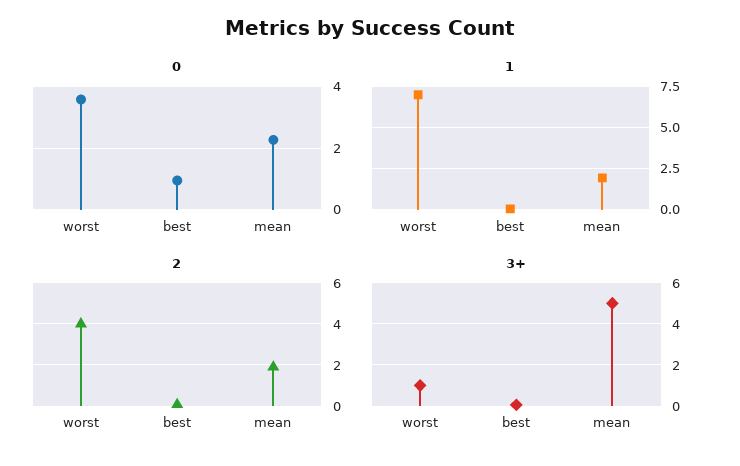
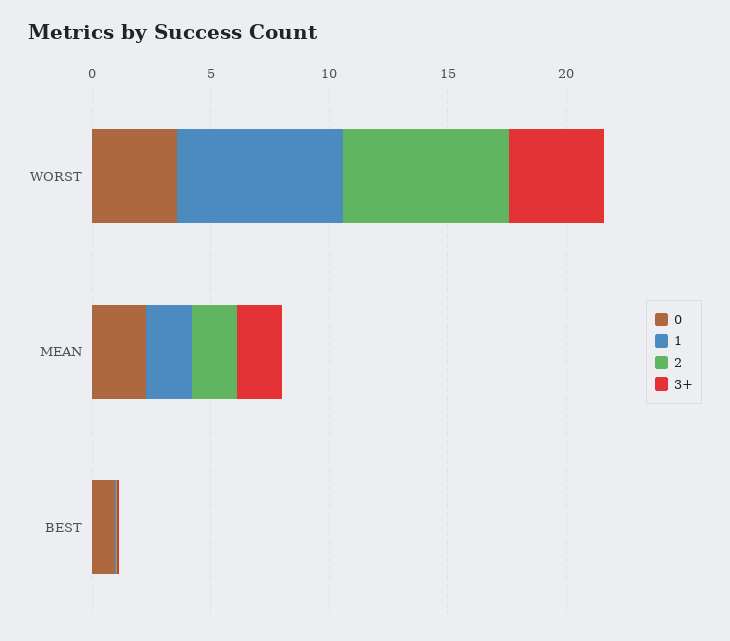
2, worst: 4 -> 7
3+, worst: 1 -> 4
3+, mean: 5 -> 2

